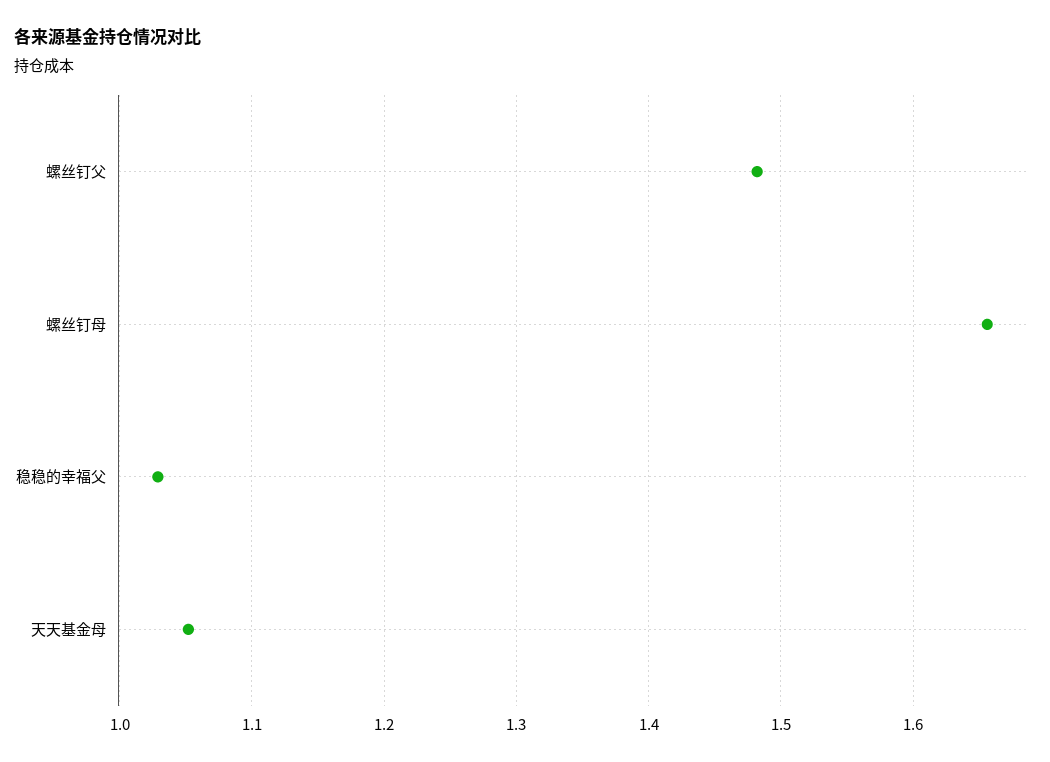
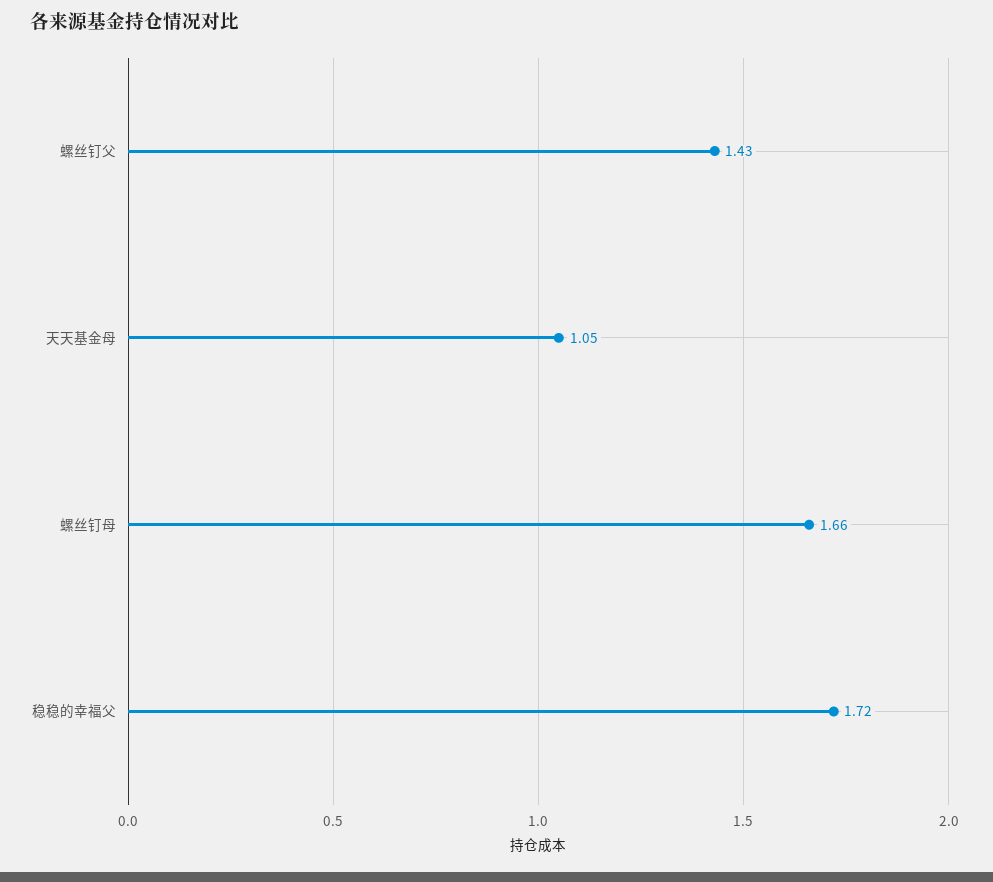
螺丝钉父: 1.48 -> 1.43
稳稳的幸福父: 1.03 -> 1.72

